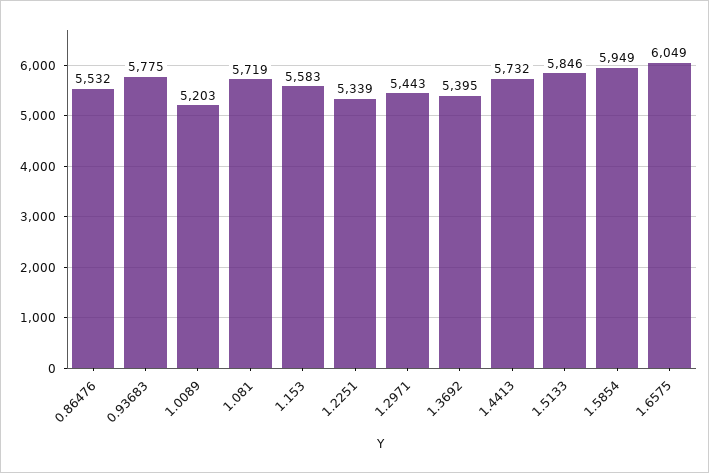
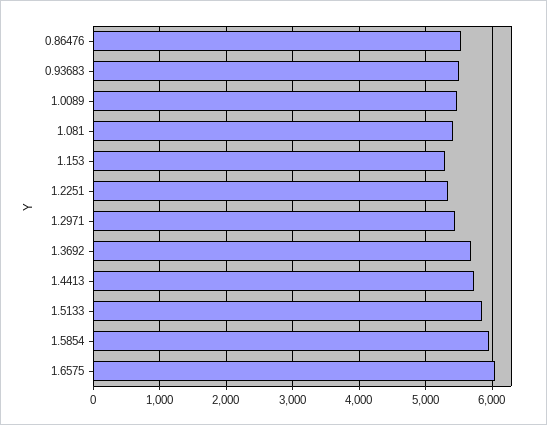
0.93683: 5775 -> 5500
1.0089: 5203 -> 5500
1.081: 5719 -> 5400
1.153: 5583 -> 5300
1.3692: 5395 -> 5700

